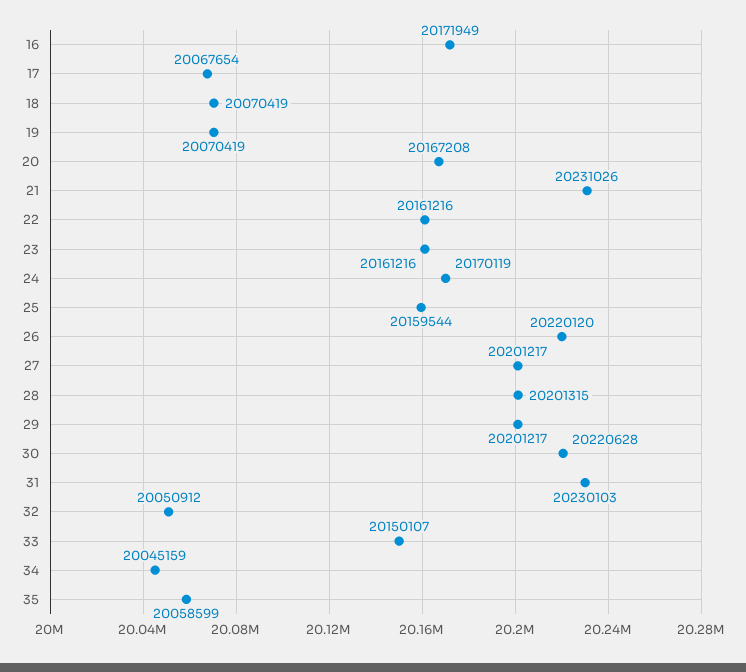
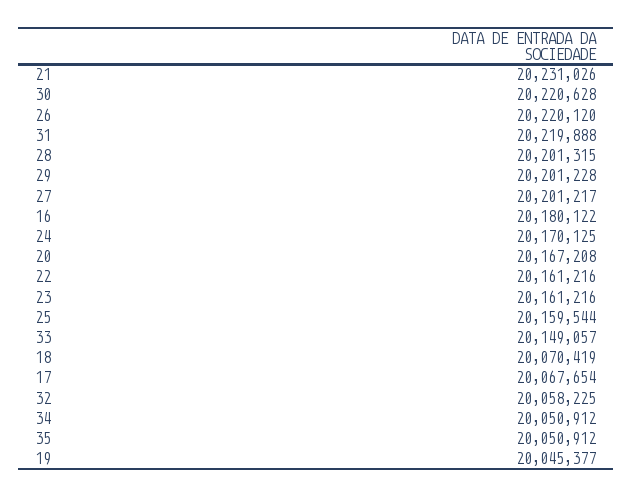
16: 20171949 -> 20180122
19: 20070419 -> 20045377
24: 20170119 -> 20170125
29: 20201217 -> 20201228
31: 20230103 -> 20219888
32: 20050912 -> 20058225
33: 20150107 -> 20149057
34: 20045159 -> 20050912
35: 20058599 -> 20050912

